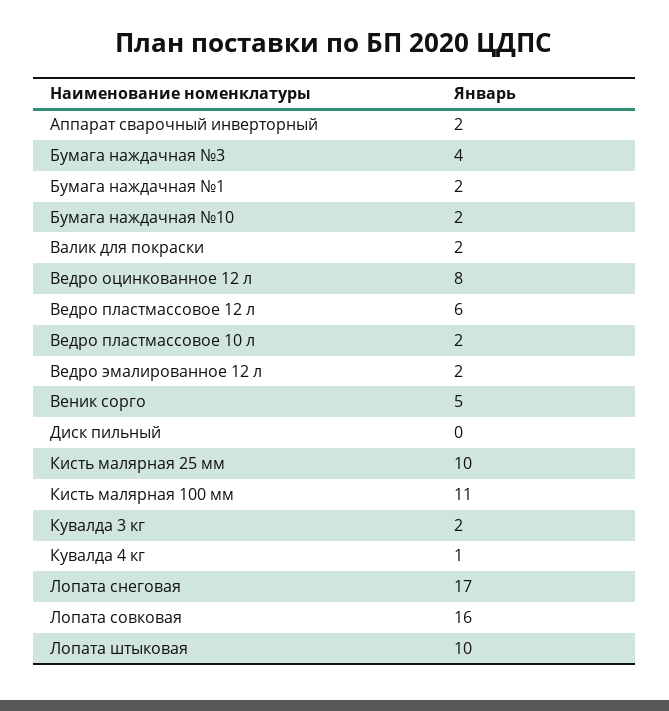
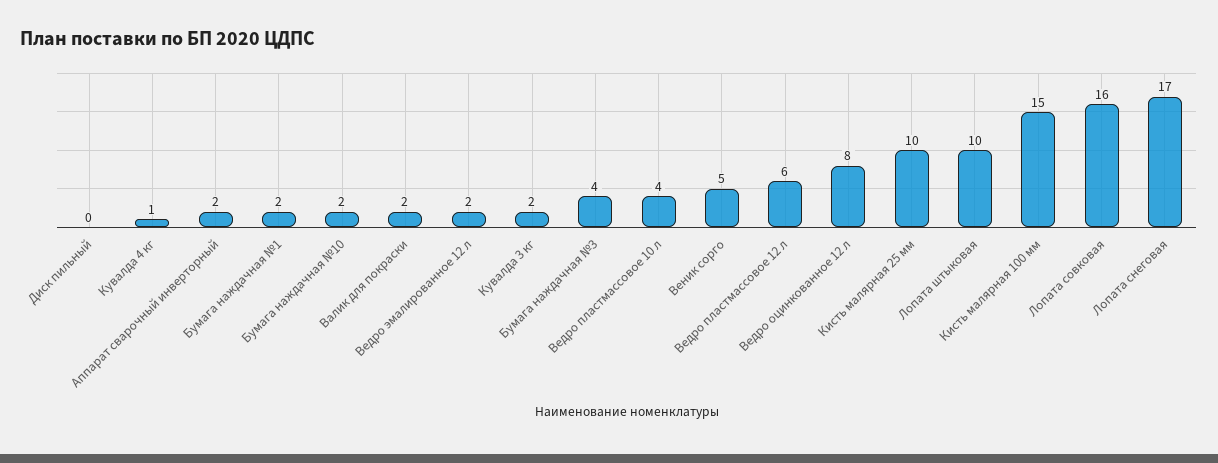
Ведро пластмассовое 10 л: 2 -> 4
Кисть малярная 100 мм: 11 -> 15

